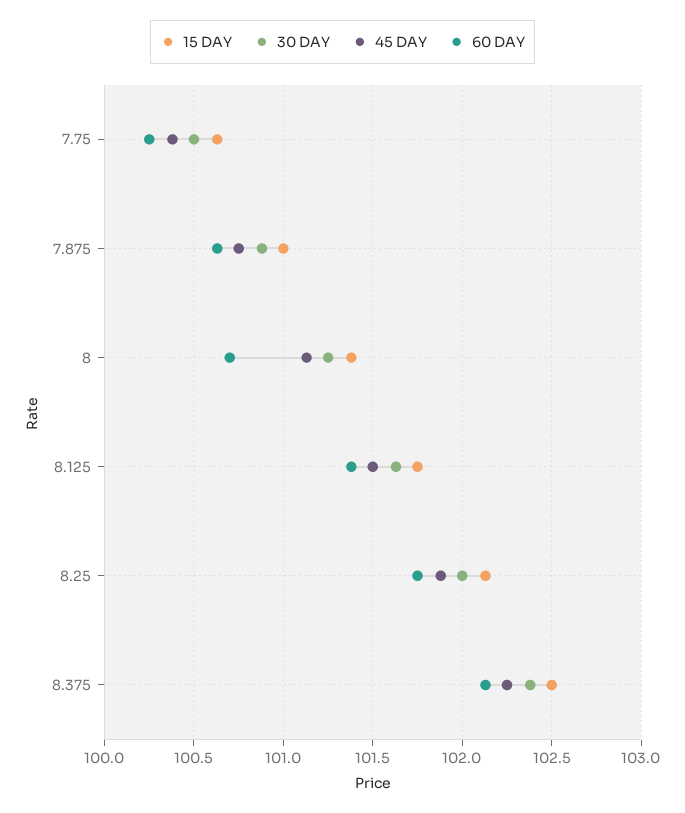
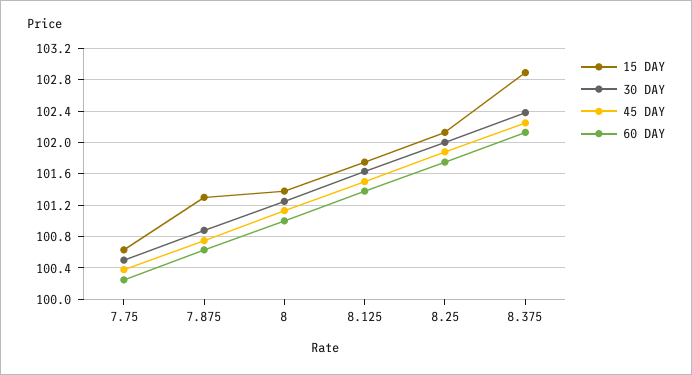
15 DAY, 7.875: 101 -> 101.3
60 DAY, 8: 100.7 -> 101
15 DAY, 8.375: 102.5 -> 102.9

